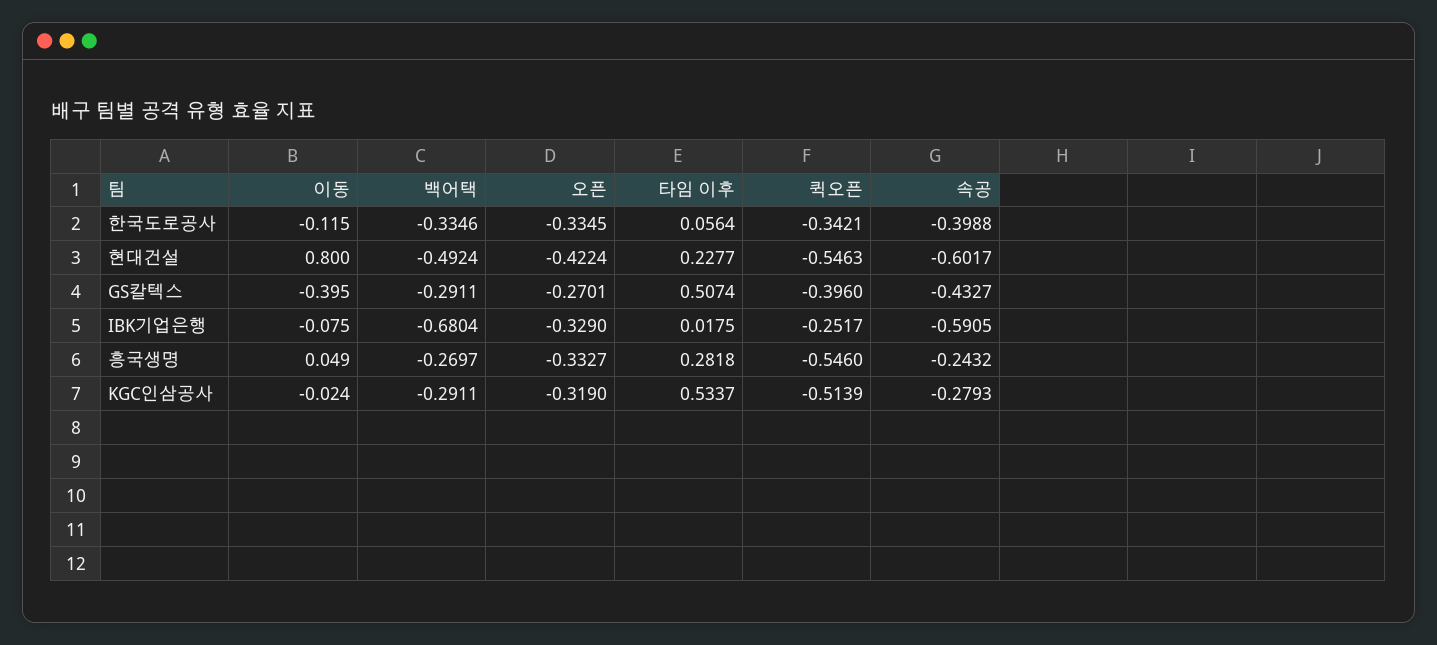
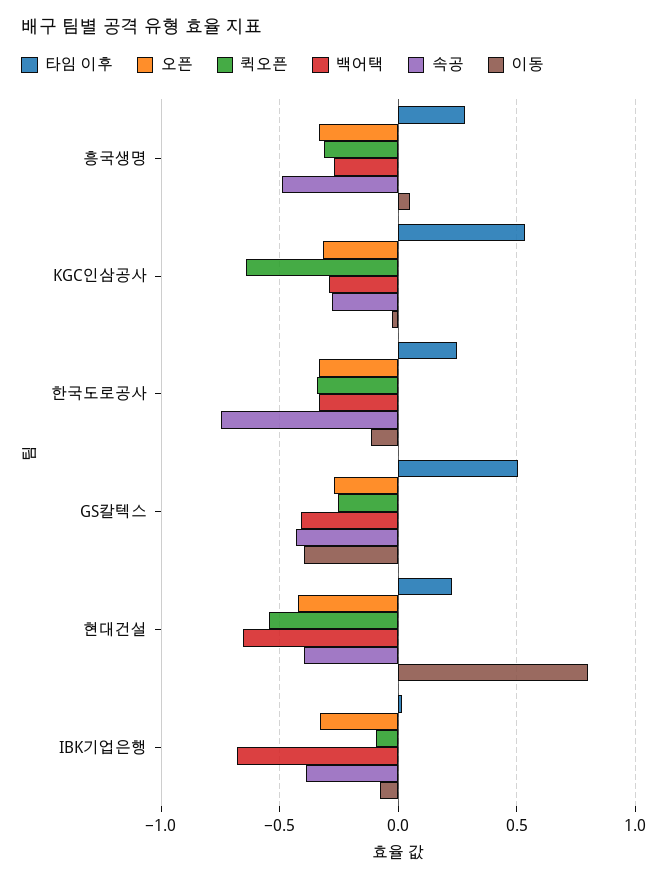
타임 이후, 한국도로공사: 0.0564 -> 0.25
속공, 한국도로공사: -0.3988 -> -0.75
백어택, 현대건설: -0.4924 -> -0.65
속공, 현대건설: -0.6017 -> -0.4
백어택, GS칼텍스: -0.2911 -> -0.4
퀵오픈, GS칼텍스: -0.396 -> -0.25
퀵오픈, IBK기업은행: -0.2517 -> -0.1
속공, IBK기업은행: -0.5905 -> -0.4
퀵오픈, 흥국생명: -0.546 -> -0.3
속공, 흥국생명: -0.2432 -> -0.5
퀵오픈, KGC인삼공사: -0.5139 -> -0.65

